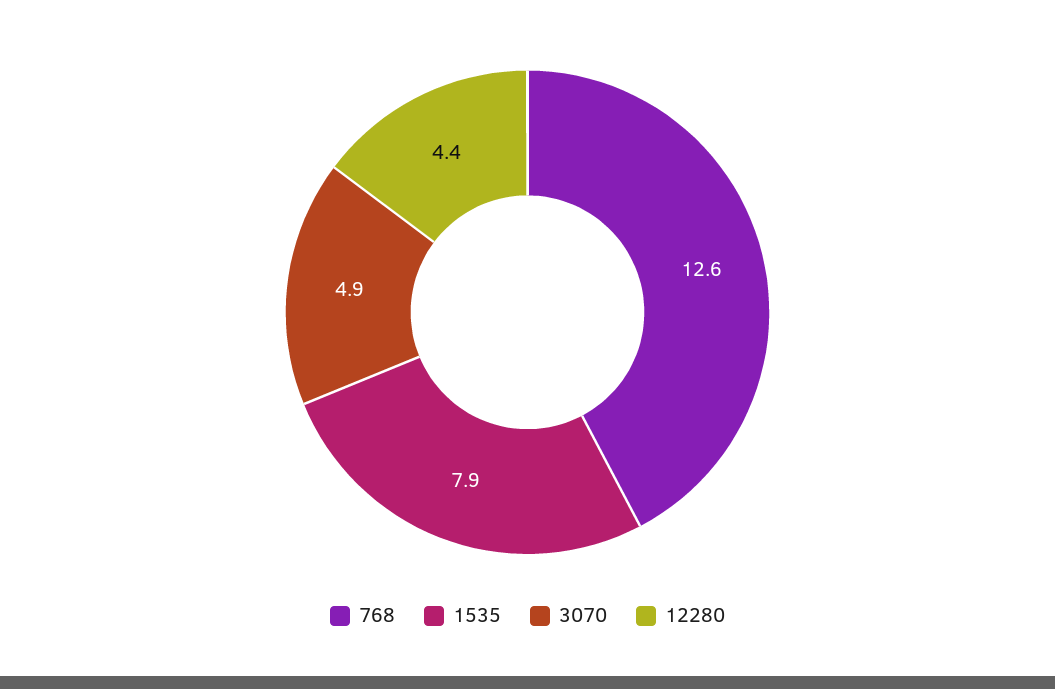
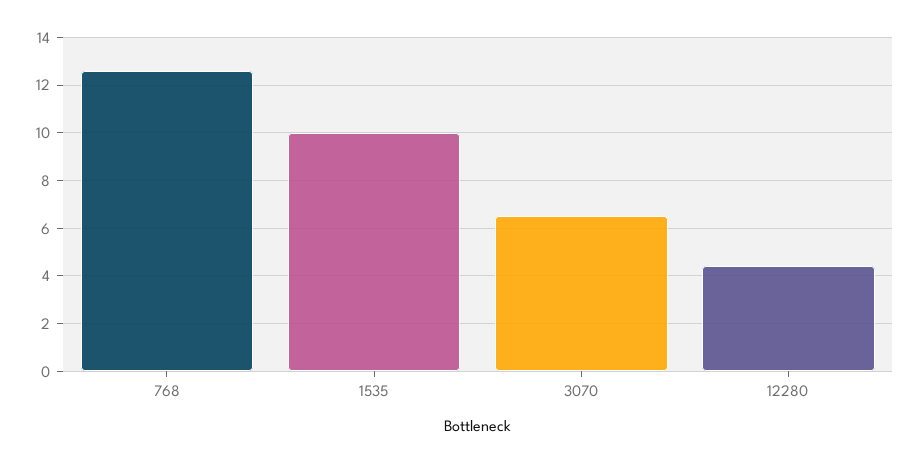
1535: 7.9 -> 10
3070: 4.9 -> 6.5

